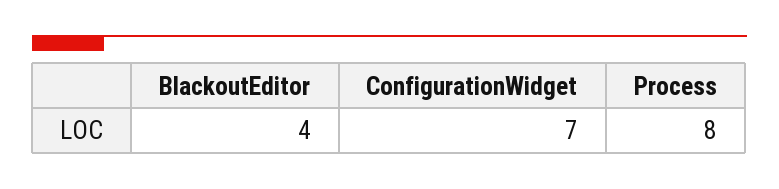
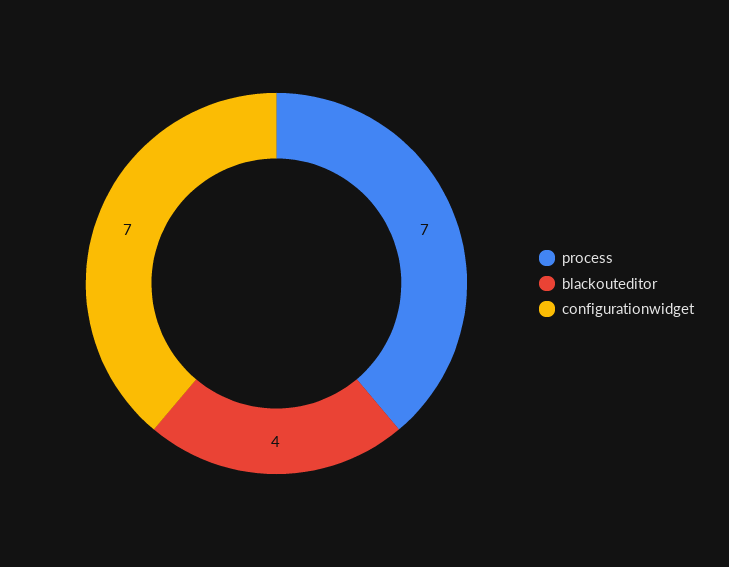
Process: 8 -> 7

